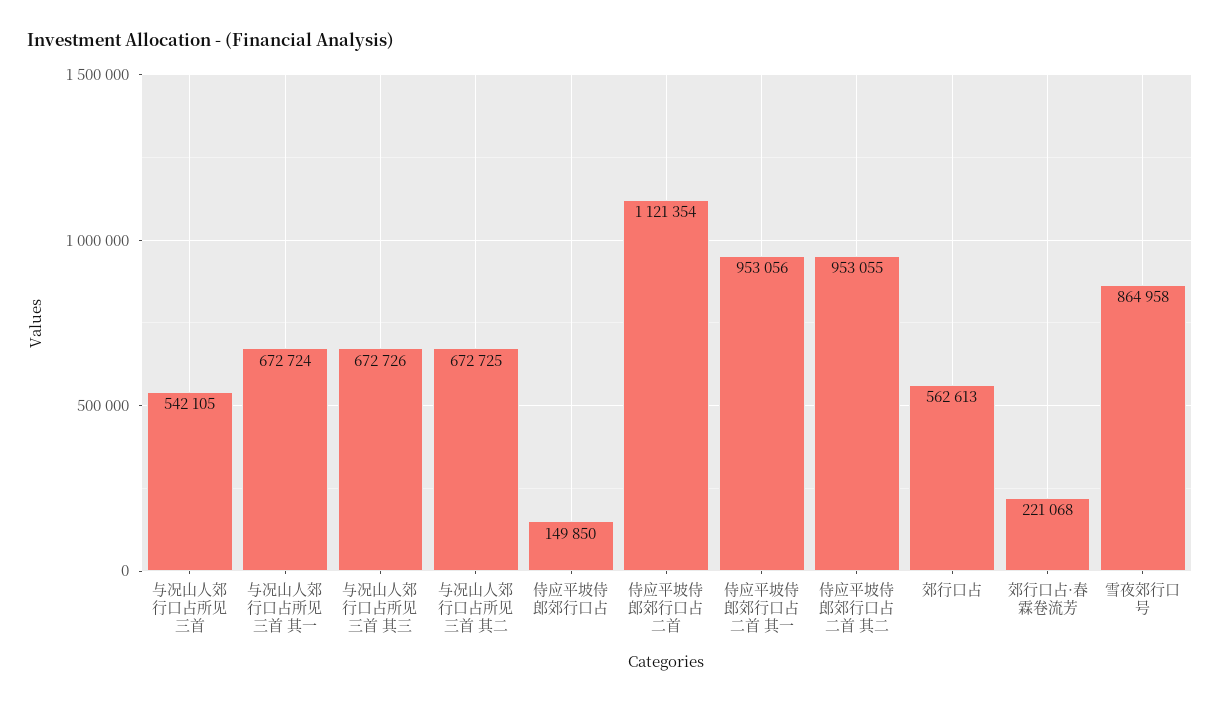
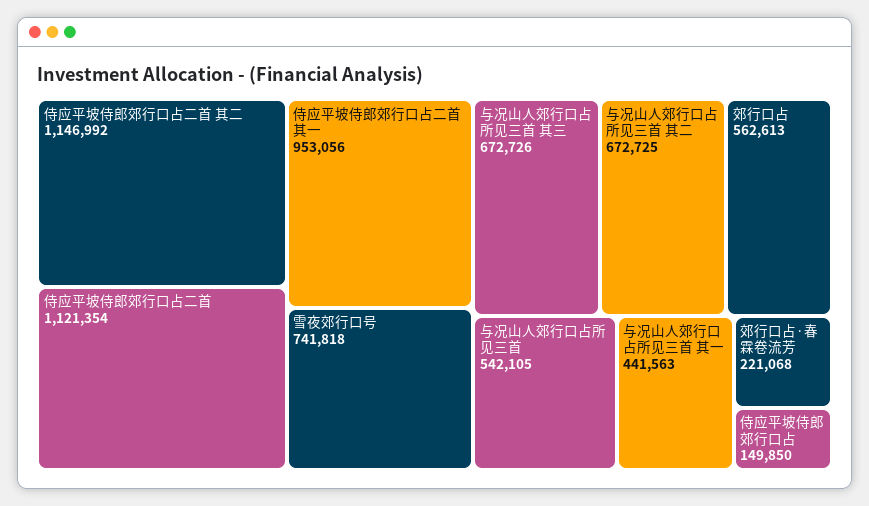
与况山人郊行口占所见三首 其一: 672724 -> 441563
侍应平坡侍郎郊行口占二首 其二: 953055 -> 1146992
雪夜郊行口号: 864958 -> 741818

